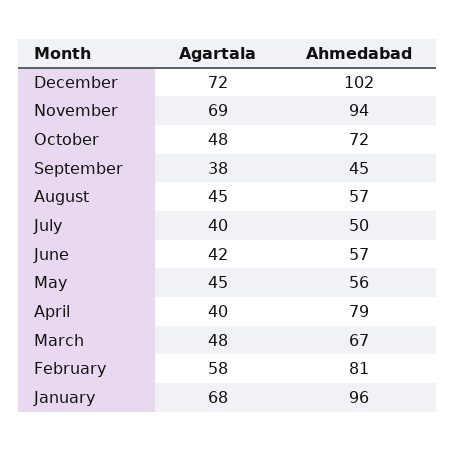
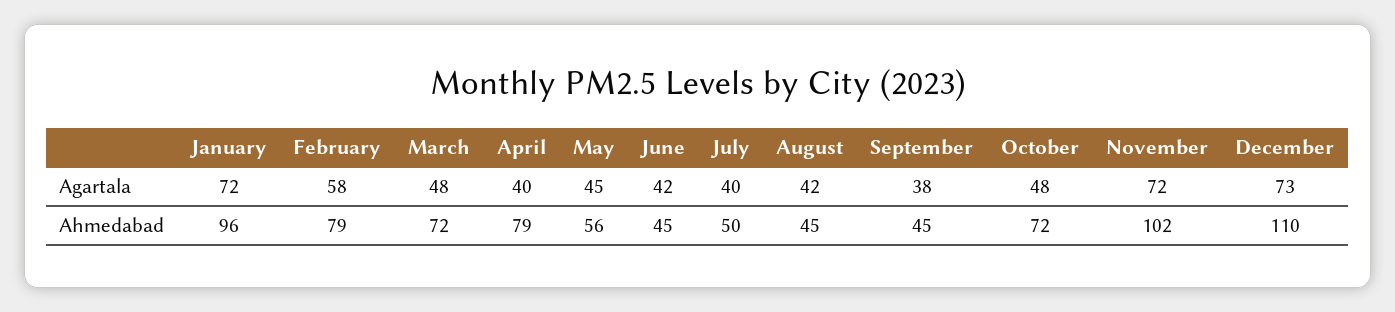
Agartala, December: 72 -> 73
Ahmedabad, December: 102 -> 110
Agartala, November: 69 -> 72
Ahmedabad, November: 94 -> 102
Agartala, August: 45 -> 42
Ahmedabad, August: 57 -> 45
Ahmedabad, June: 57 -> 45
Ahmedabad, March: 67 -> 72
Ahmedabad, February: 81 -> 79
Agartala, January: 68 -> 72

